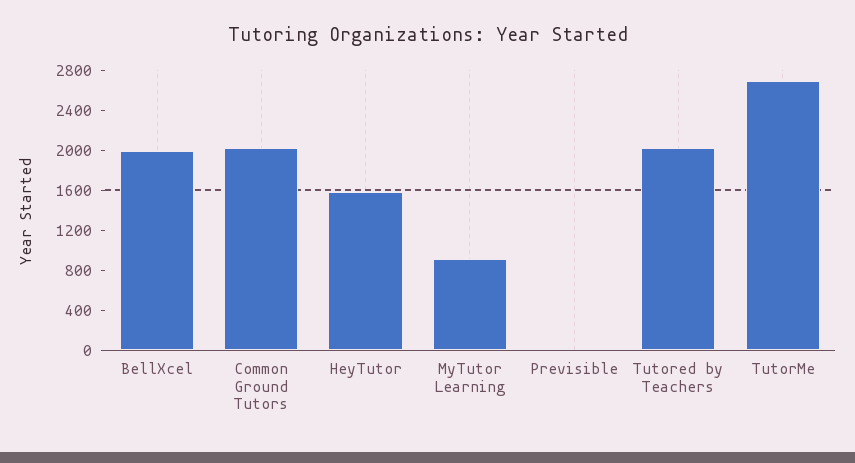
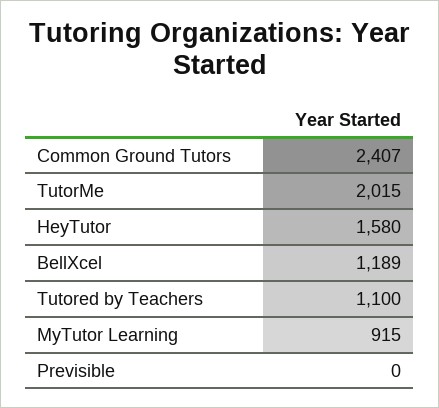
BellXcel: 2000 -> 1189
Common Ground Tutors: 2000 -> 2407
Tutored by Teachers: 2000 -> 1100
TutorMe: 2700 -> 2015

